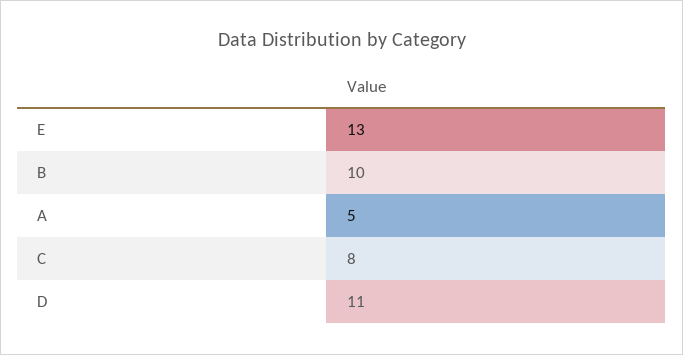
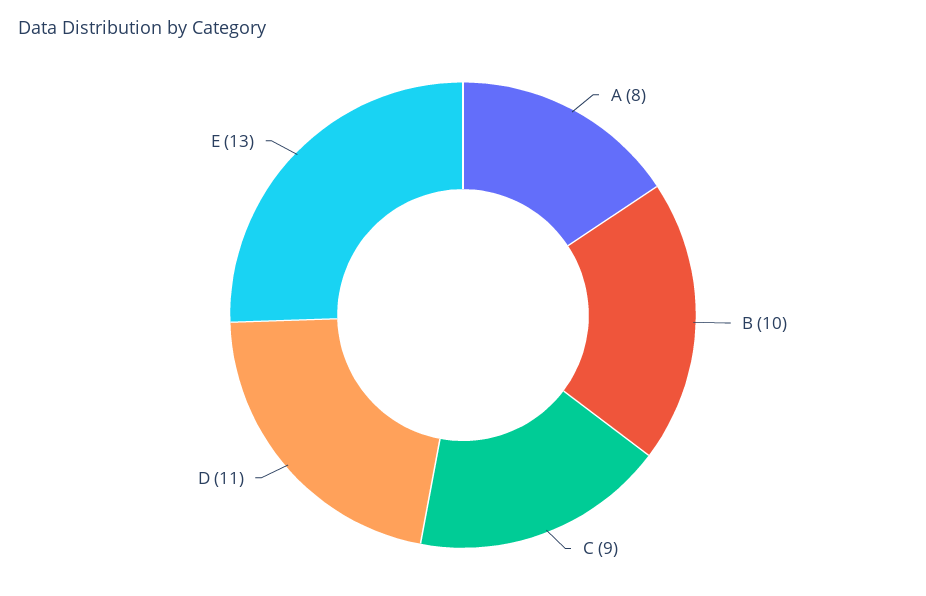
A: 5 -> 8
C: 8 -> 9

